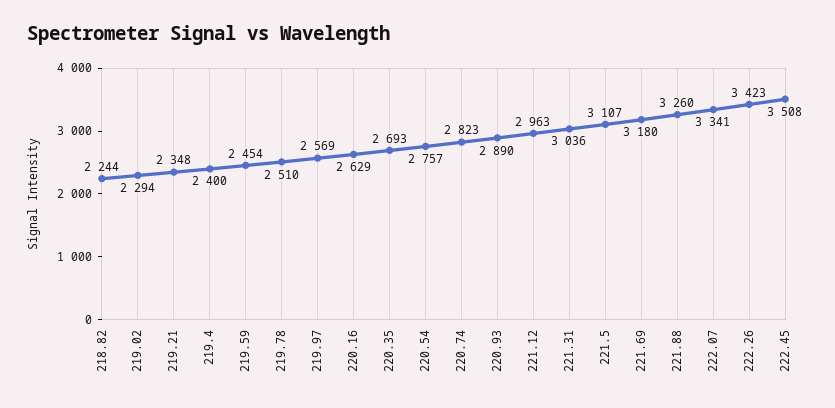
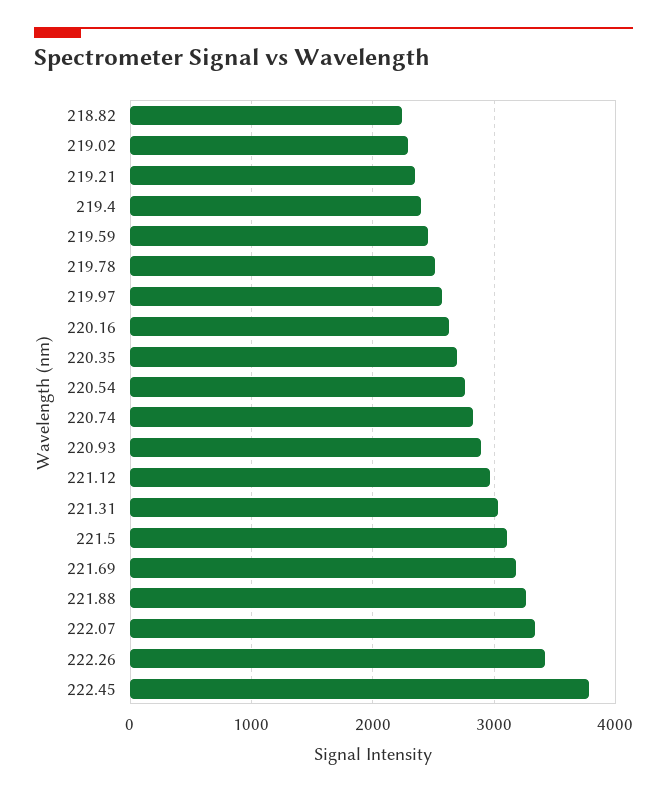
222.45: 3508 -> 3800

